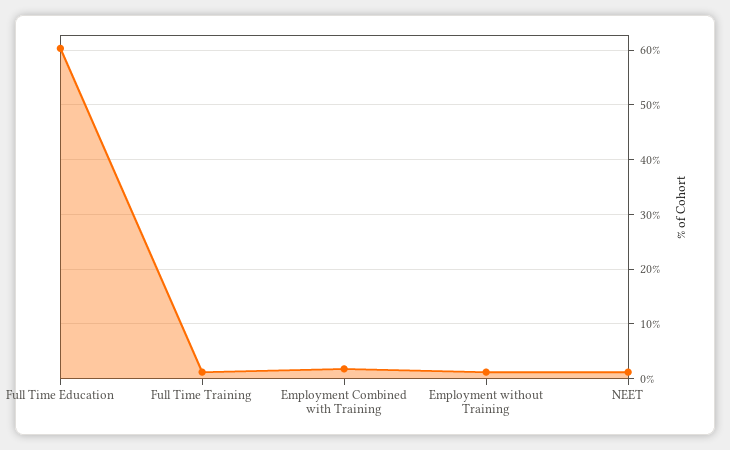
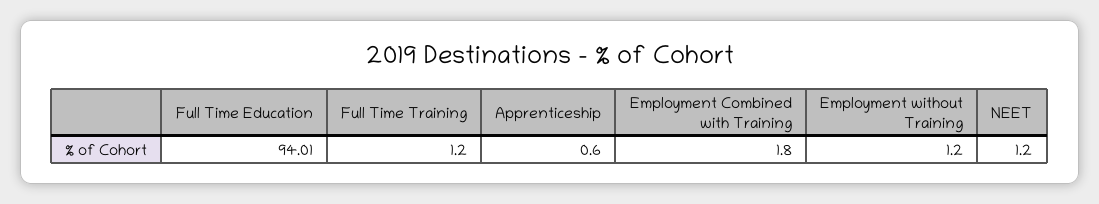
Full Time Education: 60 -> 94.01
Apprenticeship: none -> 0.6

